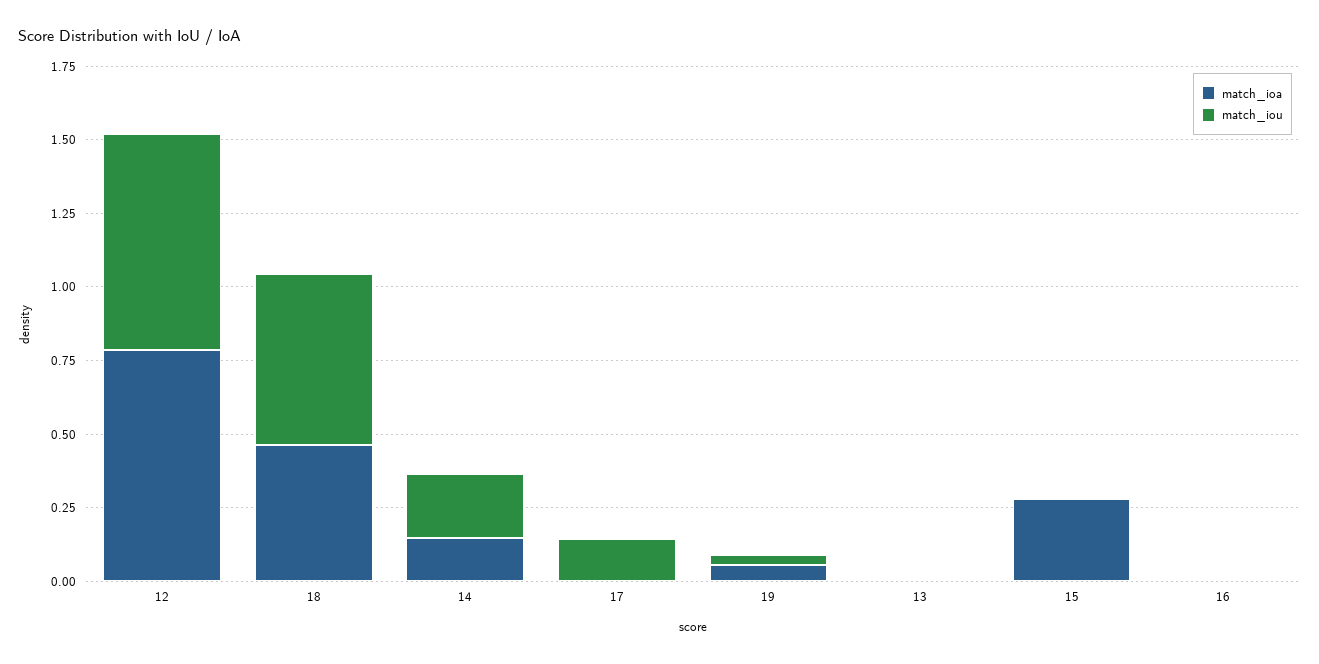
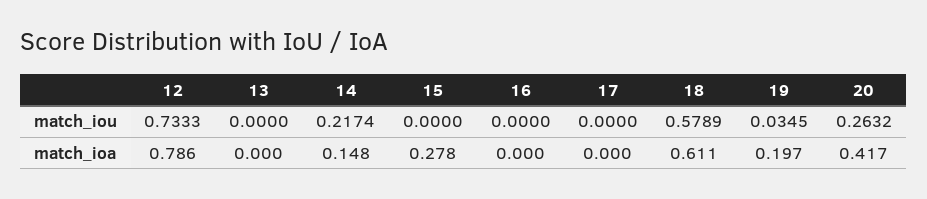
match_ioa, 18: 0.45 -> 0.611
match_iou, 17: 0.15 -> 0
match_ioa, 19: 0.05 -> 0.197
match_iou, 20: none -> 0.2632
match_ioa, 20: none -> 0.417

